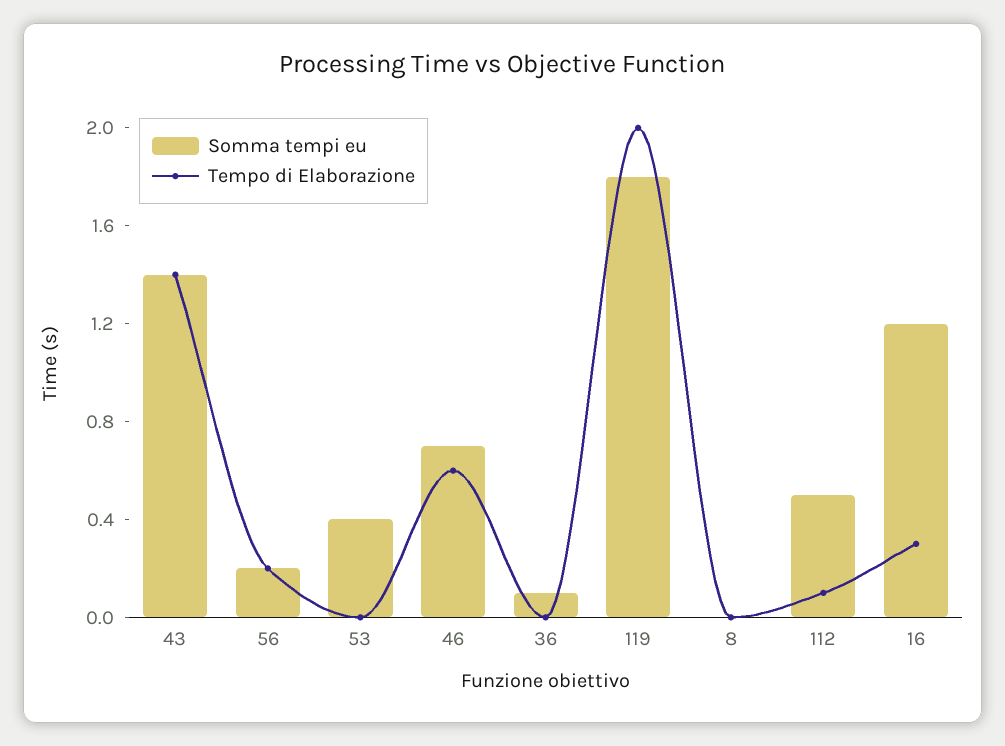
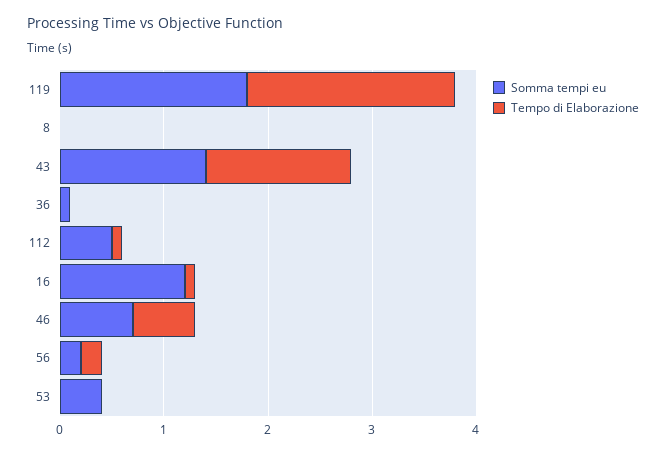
Tempo di Elaborazione, 16: 0.3 -> 0.1

